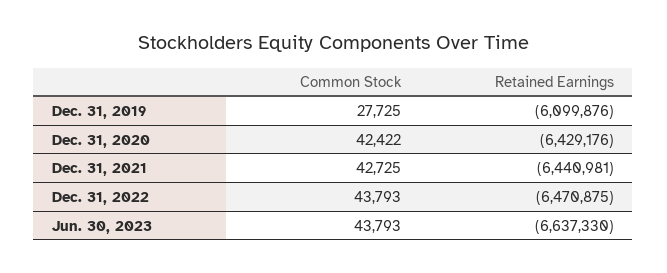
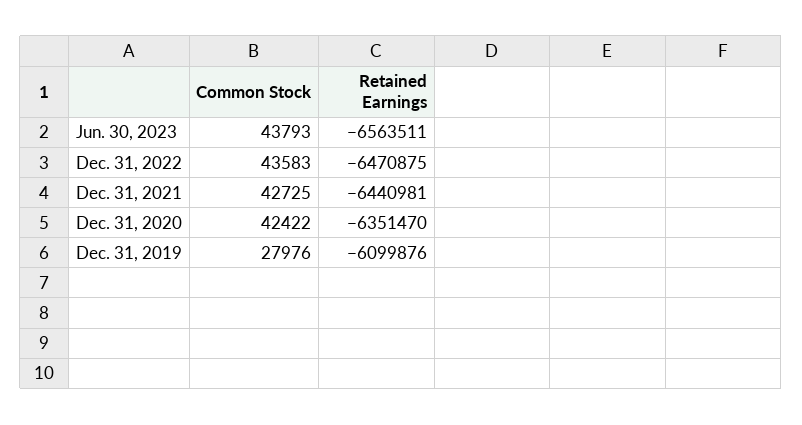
Common Stock, Dec. 31, 2019: 27725 -> 27976
Retained Earnings, Dec. 31, 2020: -6429176 -> -6351470
Common Stock, Dec. 31, 2022: 43793 -> 43583
Retained Earnings, Jun. 30, 2023: -6637330 -> -6563511

